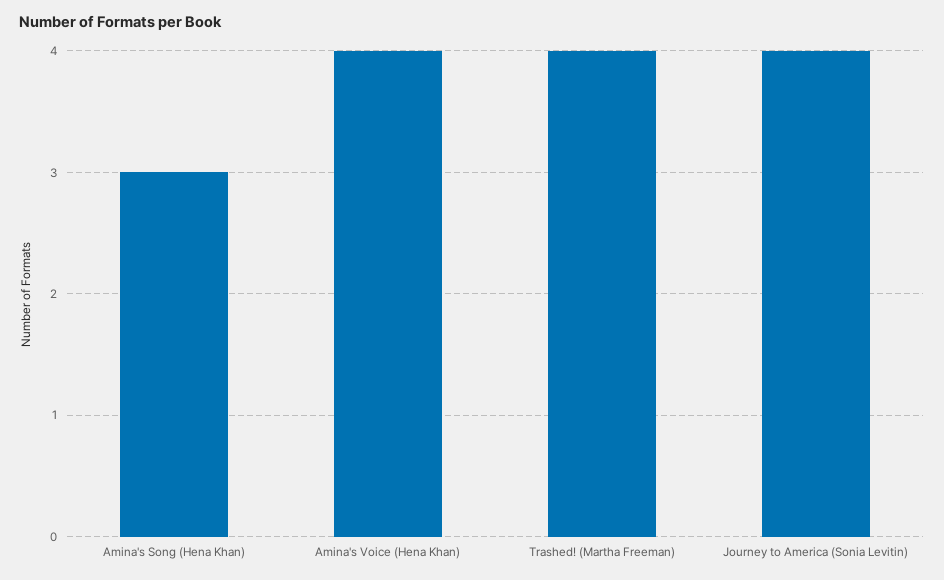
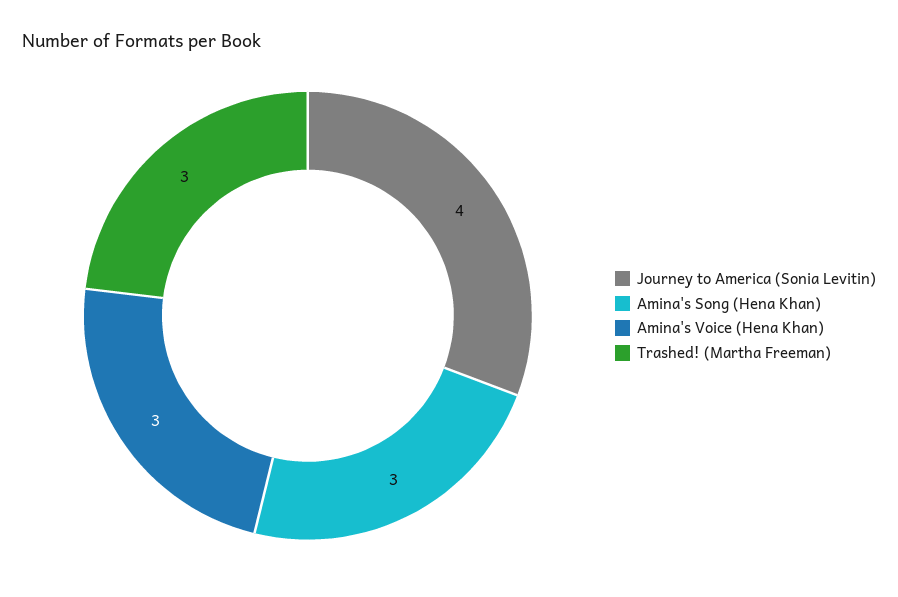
Amina's Voice (Hena Khan): 4 -> 3
Trashed! (Martha Freeman): 4 -> 3

